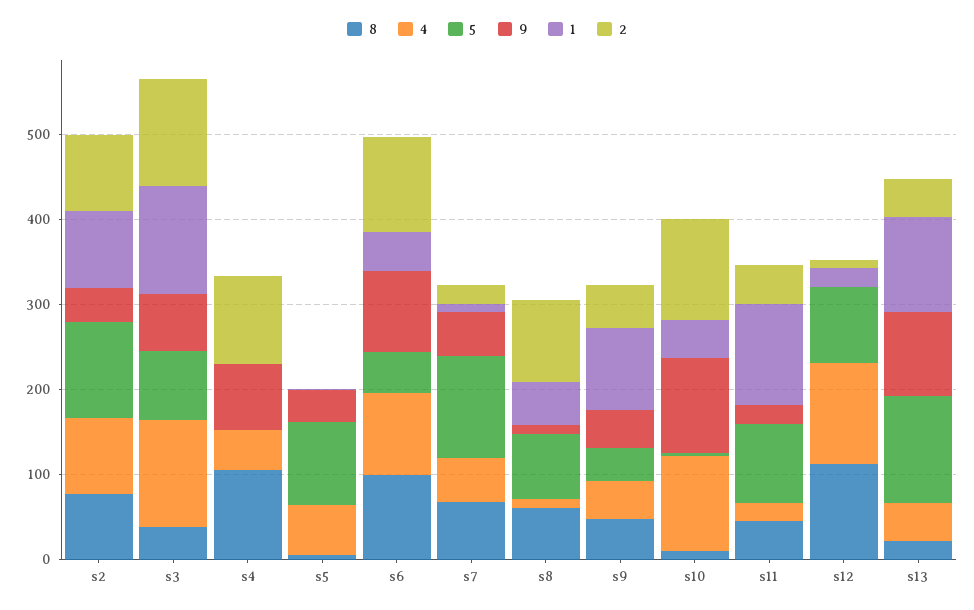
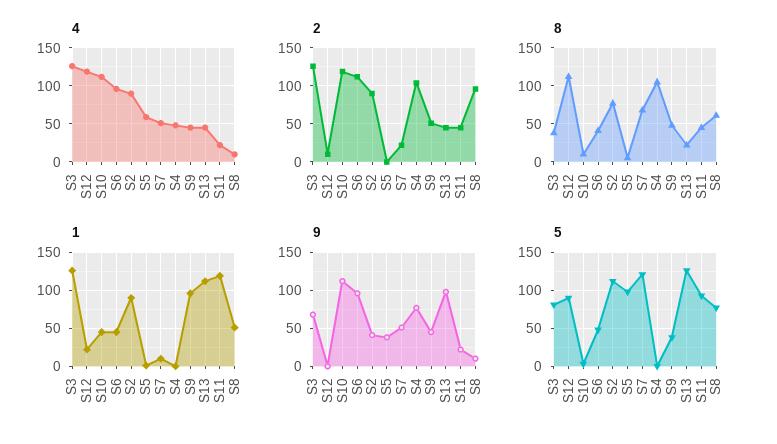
8, s6: 100 -> 40

